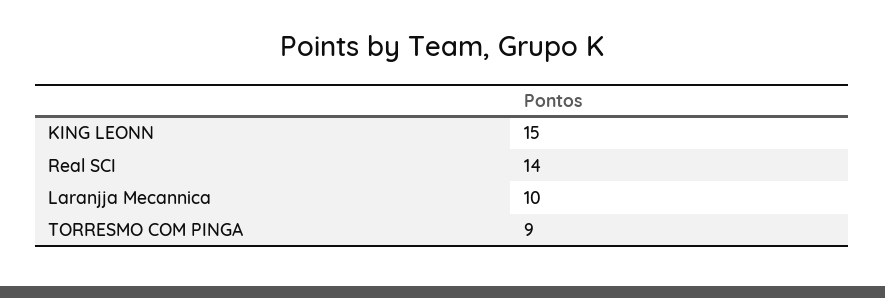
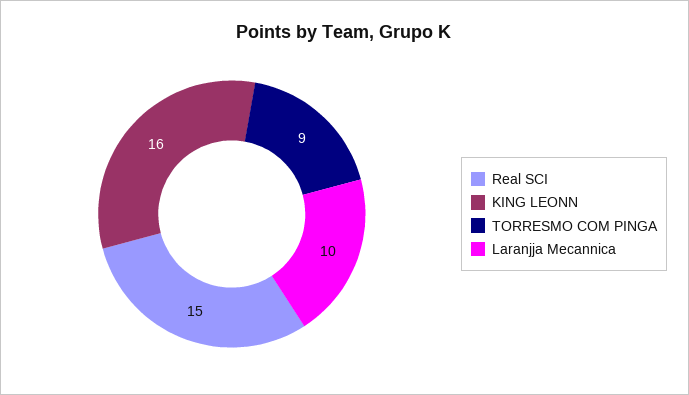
KING LEONN: 15 -> 16
Real SCI: 14 -> 15

